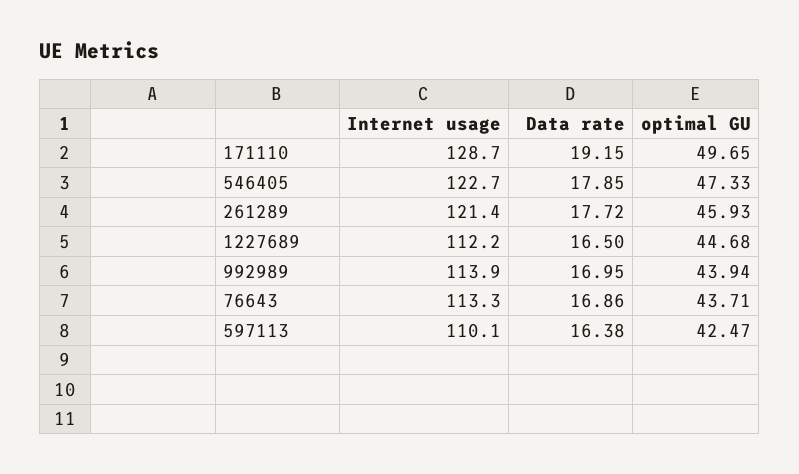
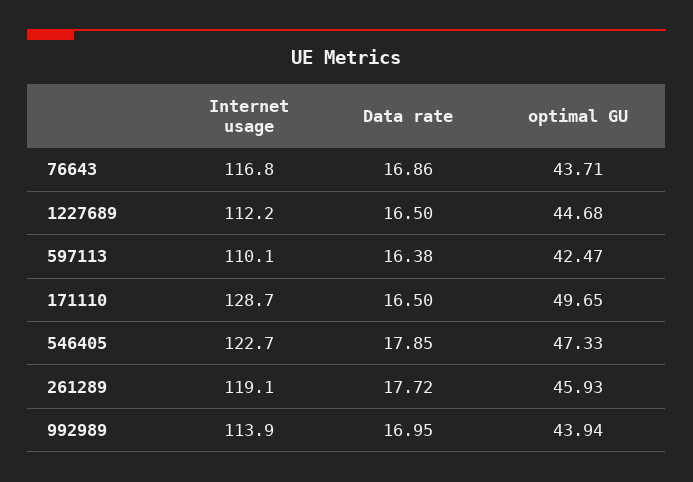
Data rate, 171110: 19.15 -> 16.5
Internet usage, 261289: 121.4 -> 119.1
Internet usage, 76643: 113.3 -> 116.8

